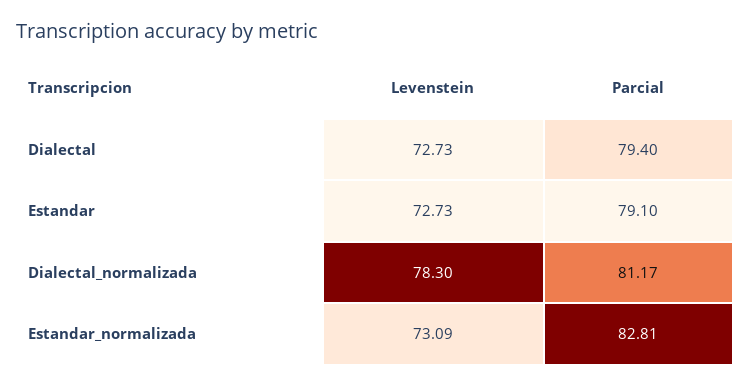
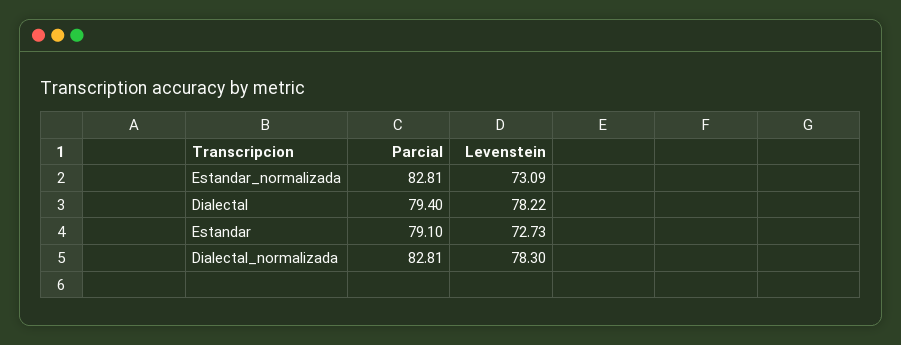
Levenstein, Dialectal: 72.73 -> 78.22
Parcial, Dialectal_normalizada: 81.17 -> 82.81

